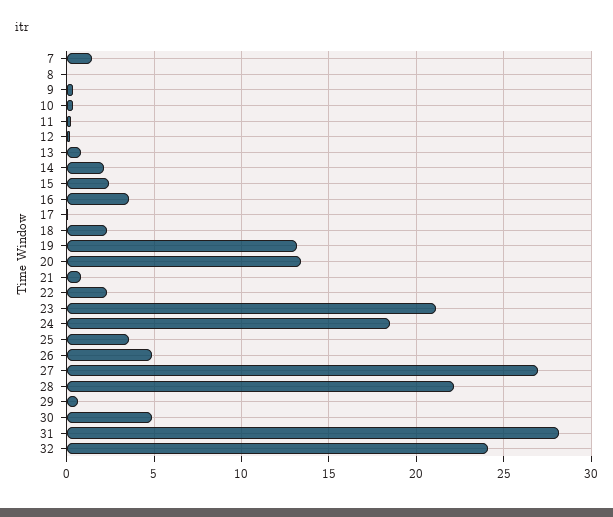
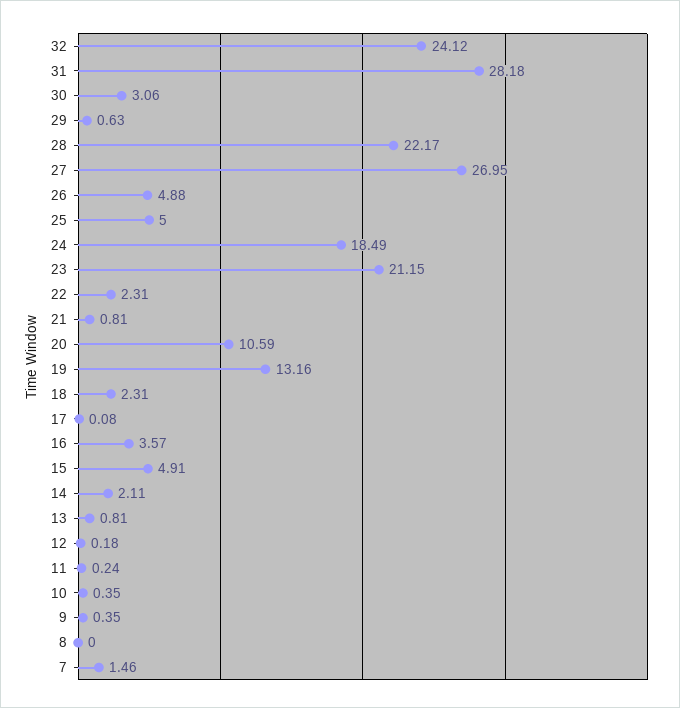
15: 2.5 -> 4.91
20: 13.5 -> 10.59
25: 3.5 -> 5
30: 5 -> 3.06

